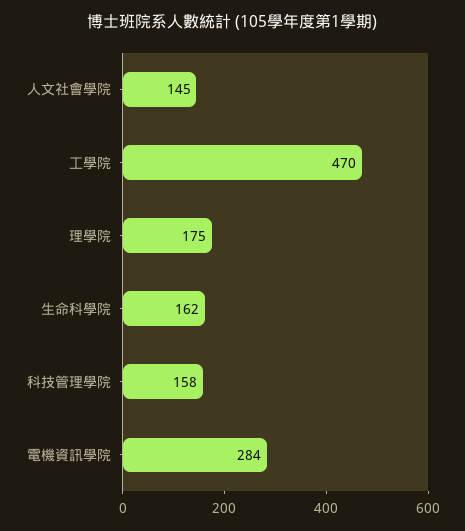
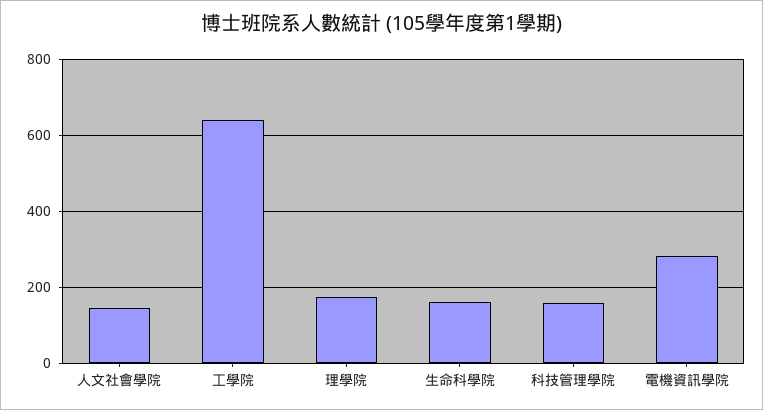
工學院: 470 -> 640

